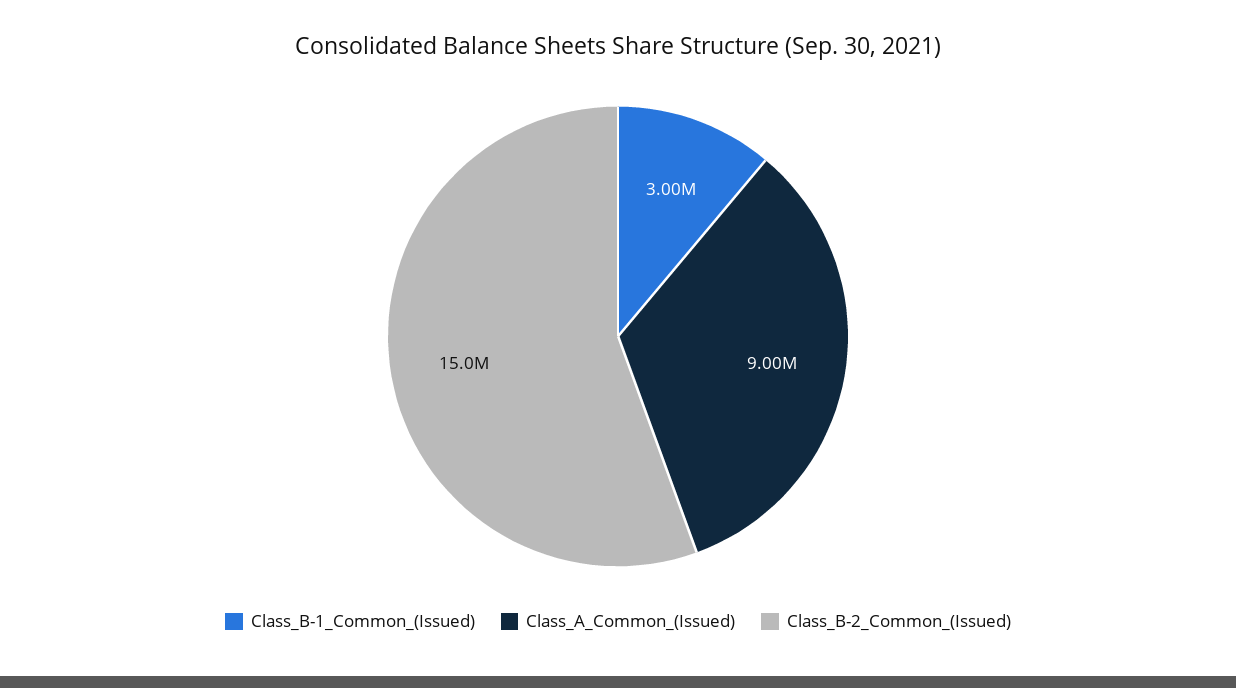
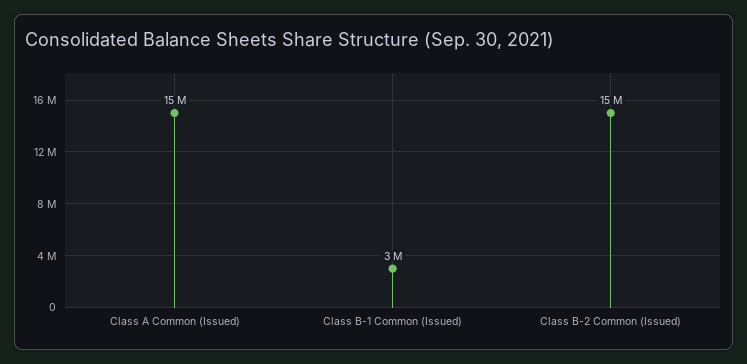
Class_A_Common_(Issued): 9000000 -> 15000000

